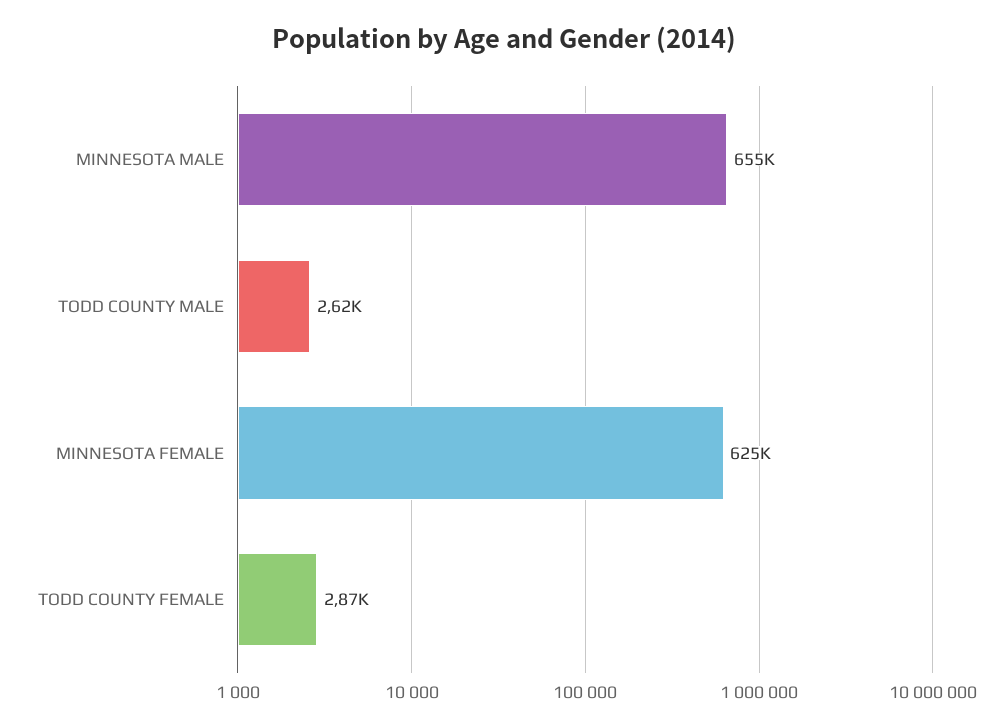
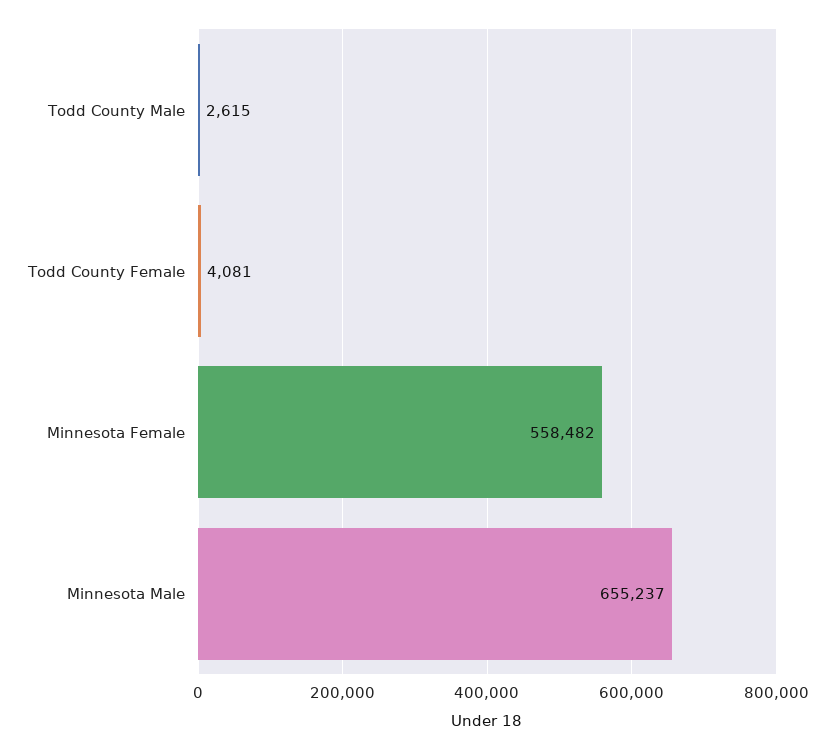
MINNESOTA FEMALE: 625000 -> 558482
TODD COUNTY FEMALE: 2870 -> 4081

